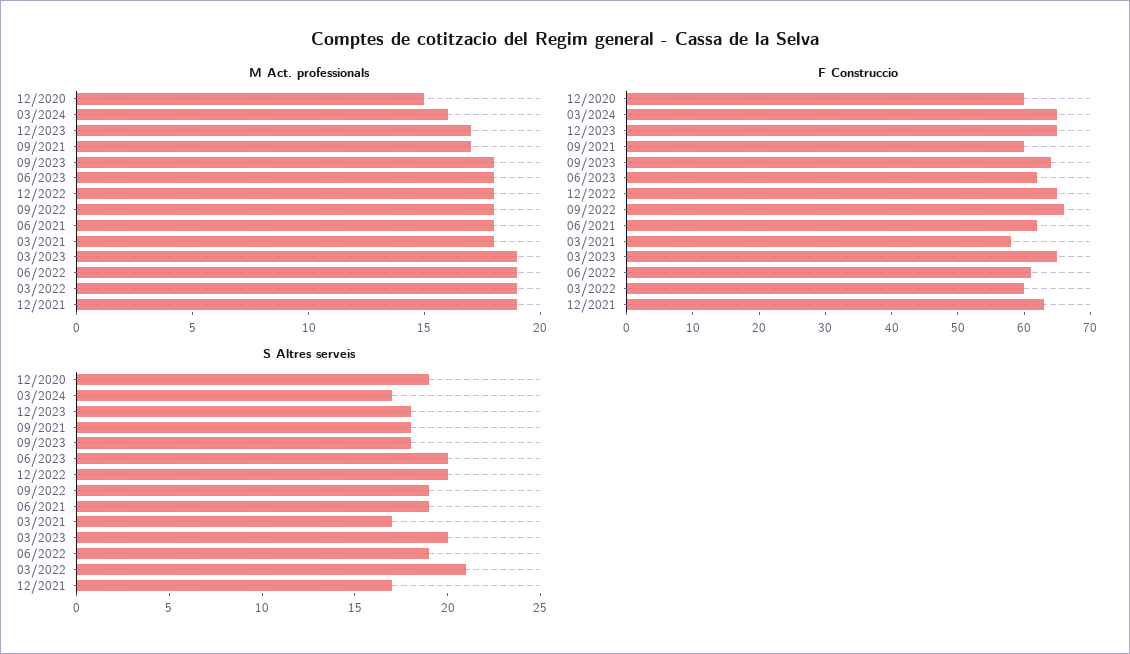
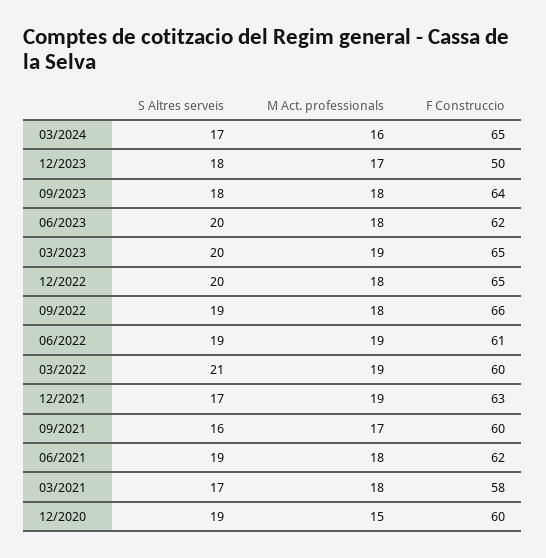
F Construccio, 12/2023: 65 -> 50
S Altres serveis, 09/2021: 18 -> 16

